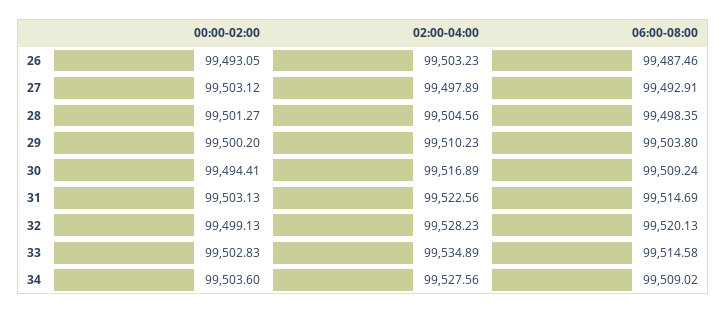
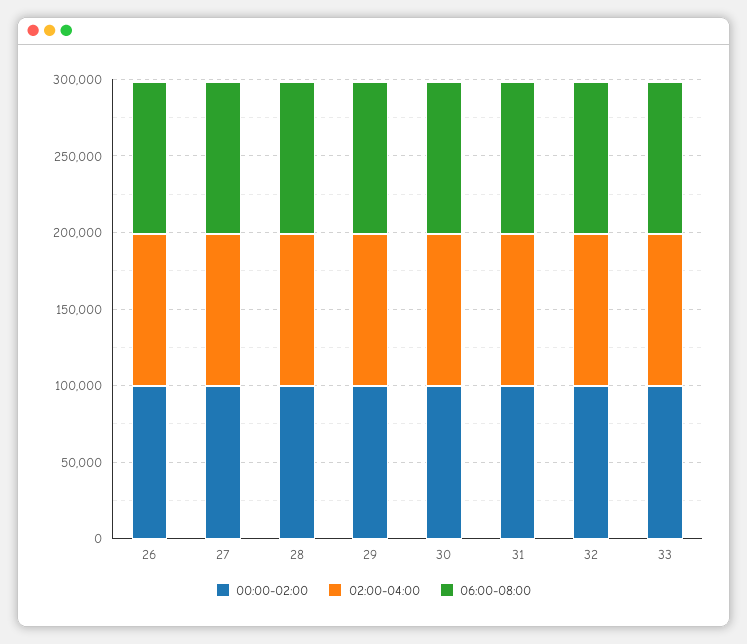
00:00-02:00, 34: 99503.6 -> none
02:00-04:00, 34: 99527.56 -> none
06:00-08:00, 34: 99509.02 -> none

